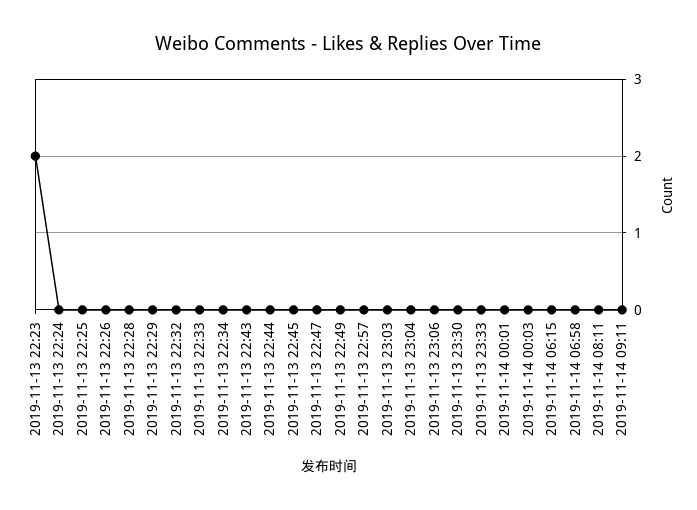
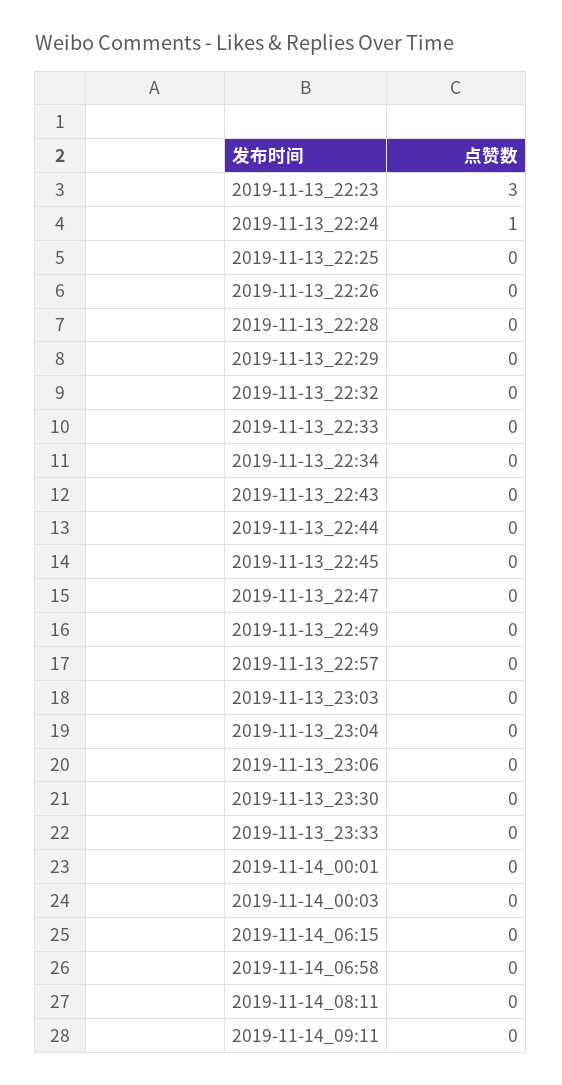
2019-11-13 22:23: 2 -> 3
2019-11-13 22:24: 0 -> 1

